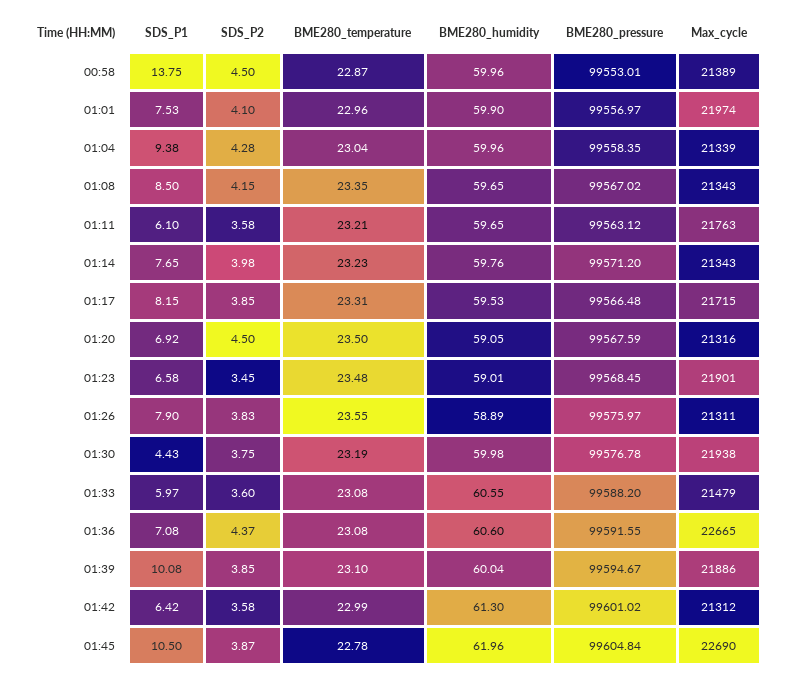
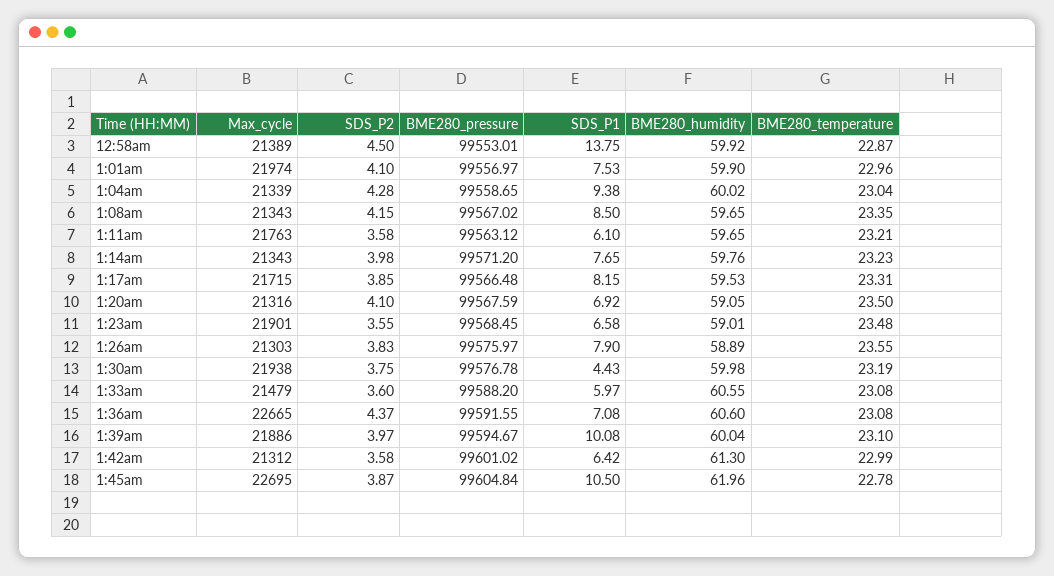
BME280_humidity, 00:58: 59.96 -> 59.92
BME280_humidity, 01:04: 59.96 -> 60.02
BME280_pressure, 01:04: 99558.35 -> 99558.65
SDS_P2, 01:20: 4.5 -> 4.1
SDS_P2, 01:23: 3.45 -> 3.55
Max_cycle, 01:26: 21311 -> 21303
SDS_P2, 01:39: 3.85 -> 3.97
Max_cycle, 01:45: 22690 -> 22695

